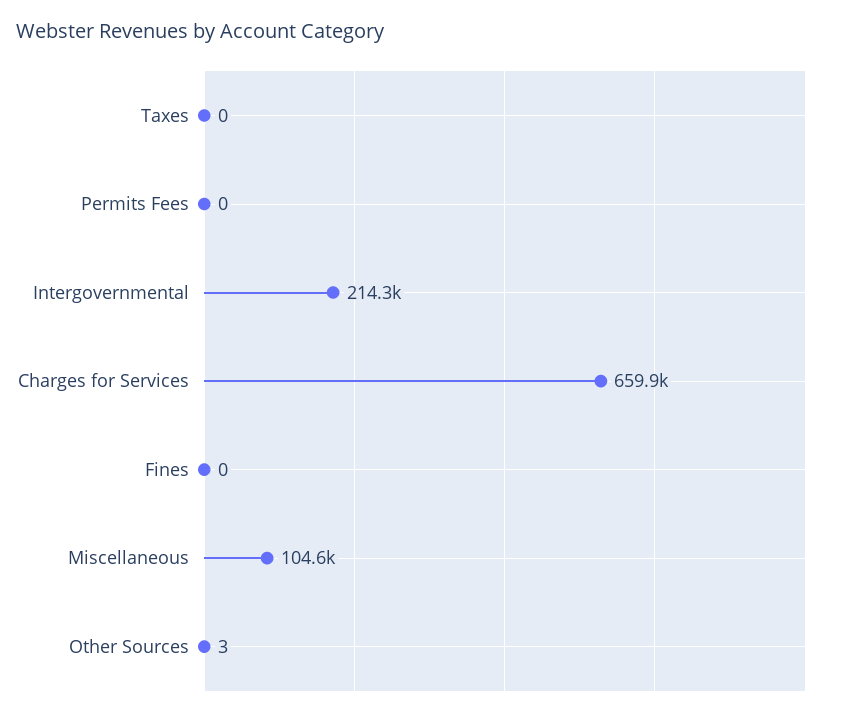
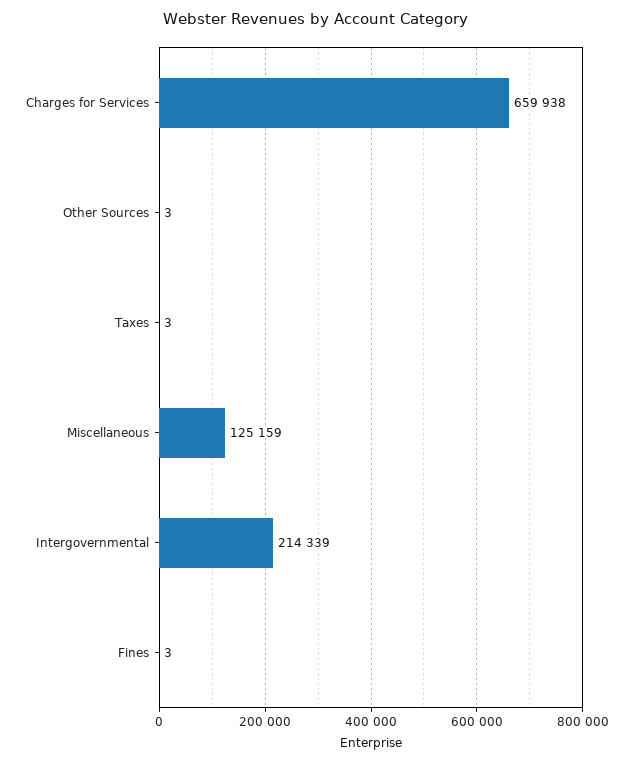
Taxes: 0 -> 3
Permits Fees: 0 -> none
Fines: 0 -> 3
Miscellaneous: 104600 -> 125159

